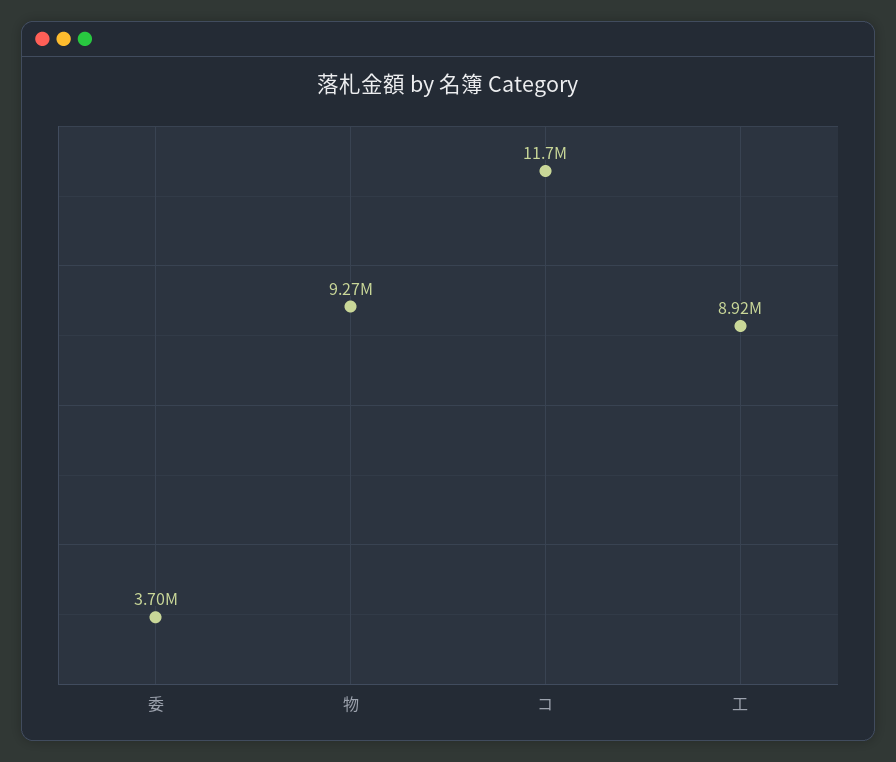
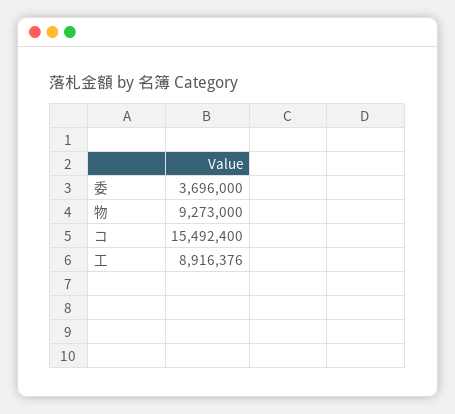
コ: 11700000 -> 15492400

